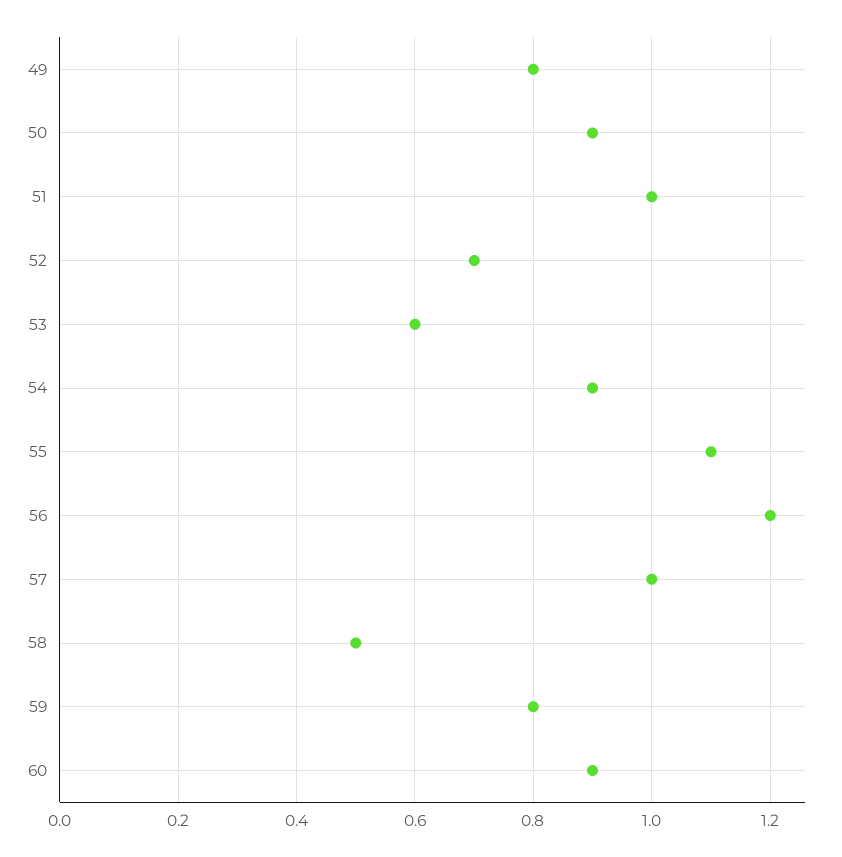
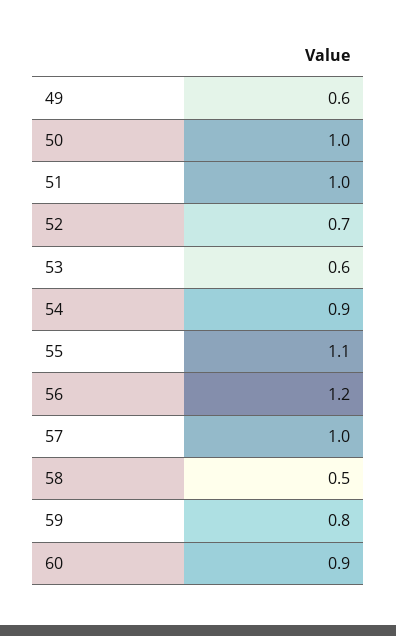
49: 0.8 -> 0.6
50: 0.9 -> 1

